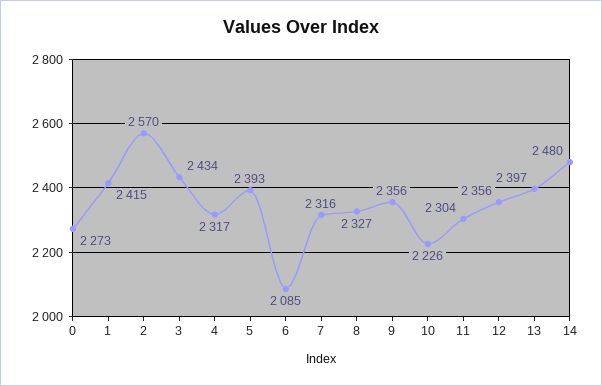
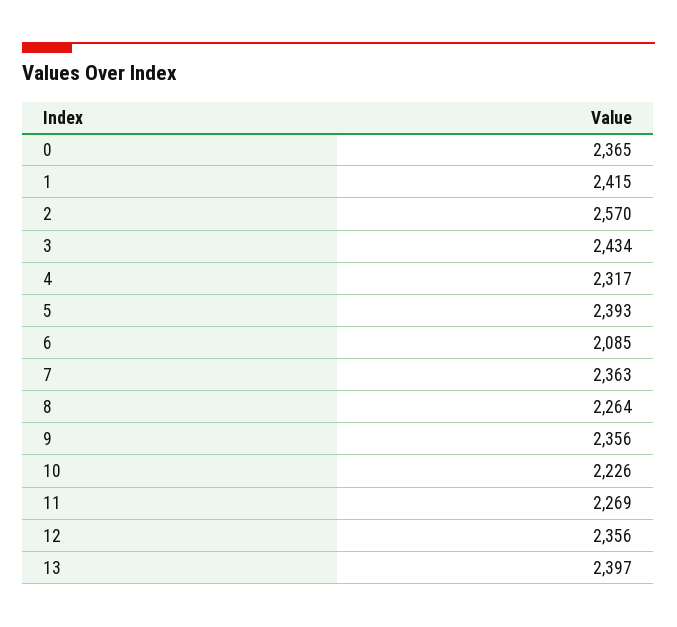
0: 2273 -> 2365
7: 2316 -> 2363
8: 2327 -> 2264
11: 2304 -> 2269
14: 2480 -> none

